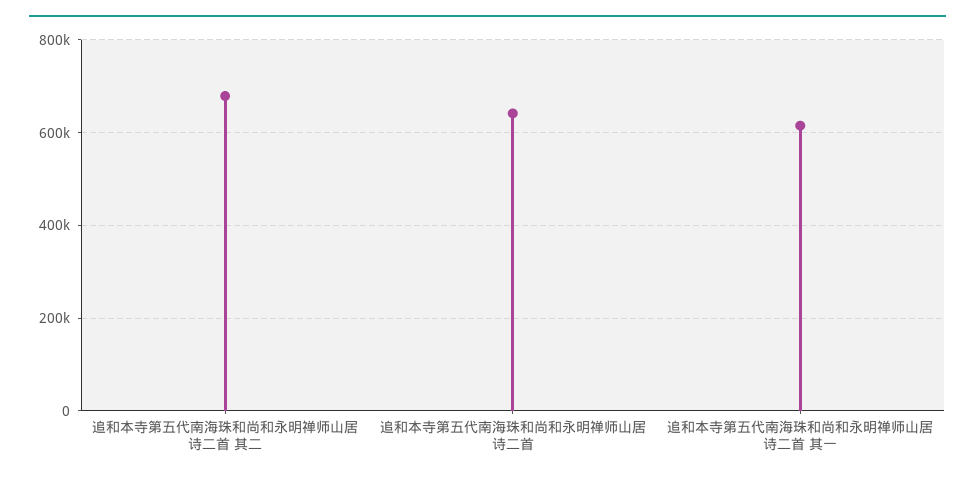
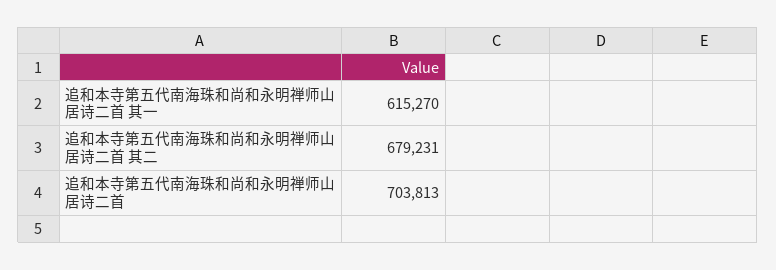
追和本寺第五代南海珠和尚和永明禅师山居诗二首: 640000 -> 703813

